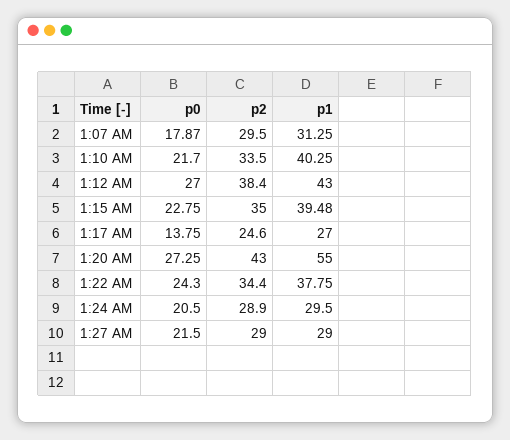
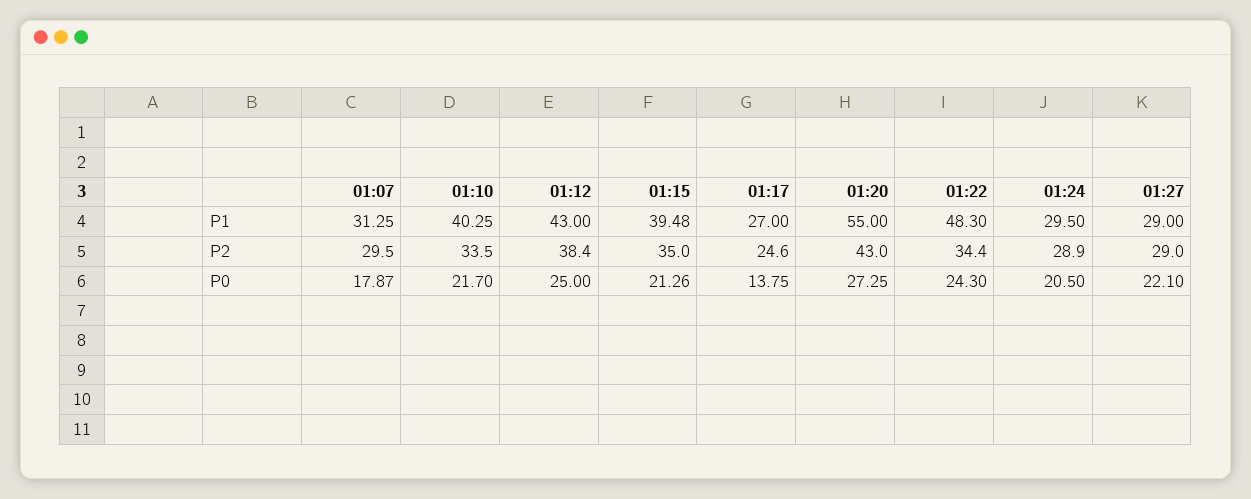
p0, 1:12 AM: 27 -> 25
p0, 1:15 AM: 22.75 -> 21.26
p1, 1:22 AM: 37.75 -> 48.3
p0, 1:27 AM: 21.5 -> 22.1

